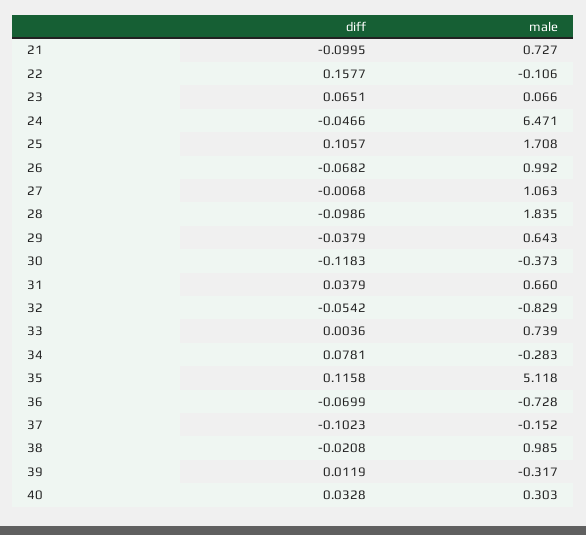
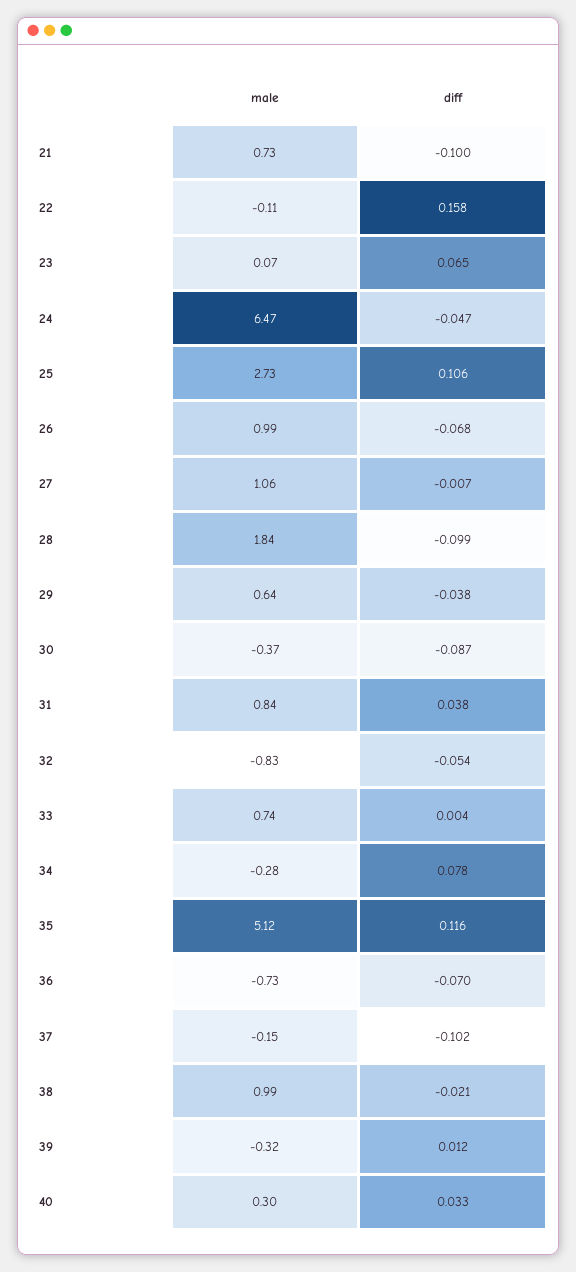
male, 25: 1.708 -> 2.73
diff, 30: -0.1183 -> -0.087
male, 31: 0.66 -> 0.84

